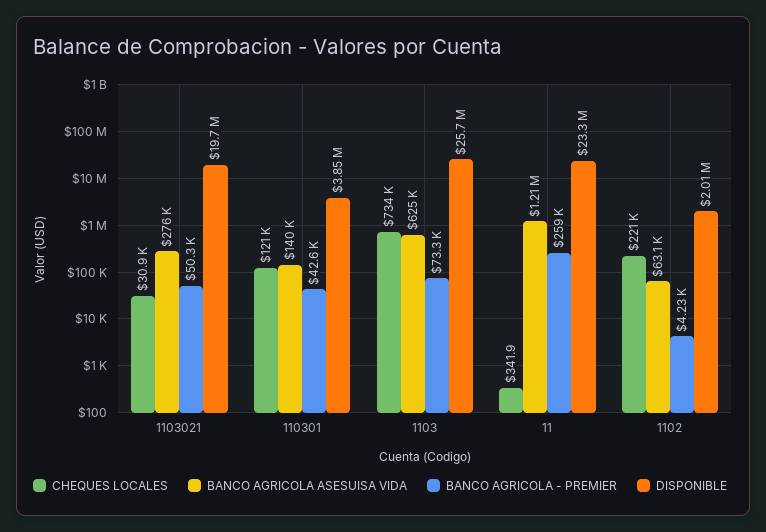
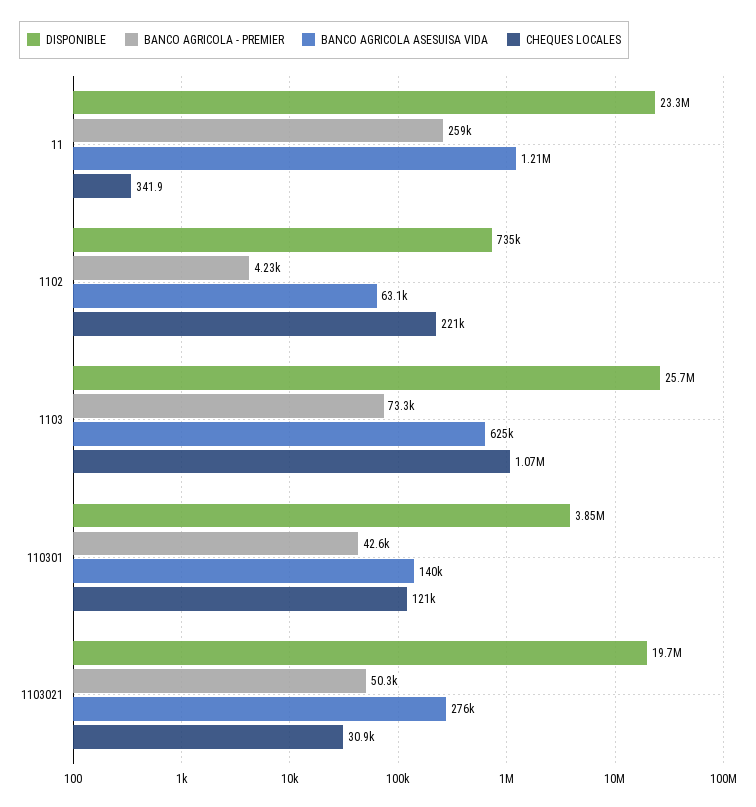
CHEQUES LOCALES, 1103: 734000 -> 1070000
DISPONIBLE, 1102: 2010000 -> 735000

